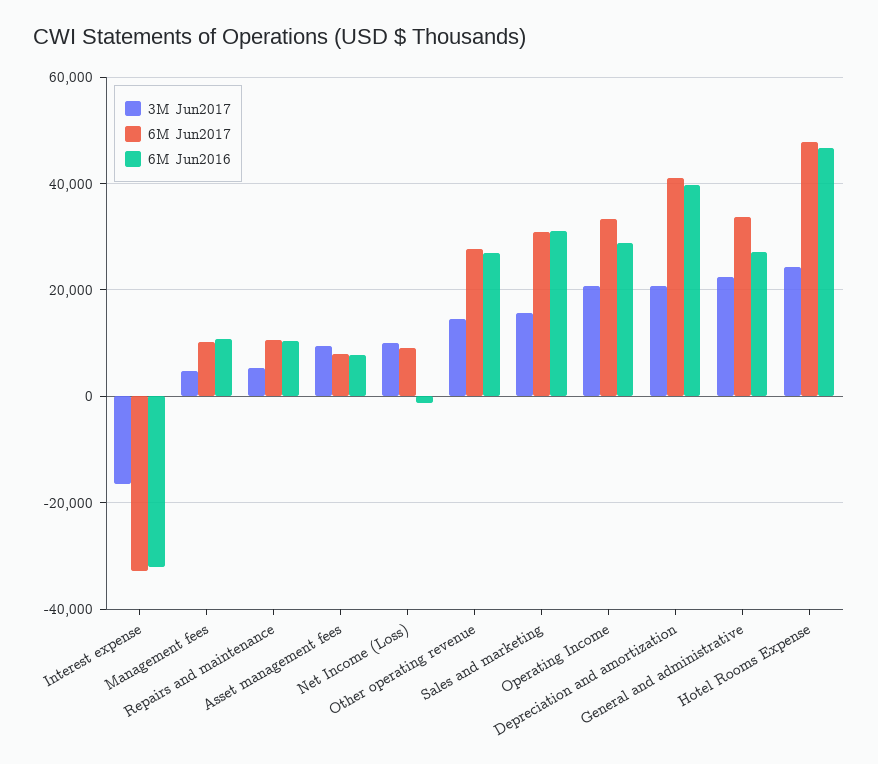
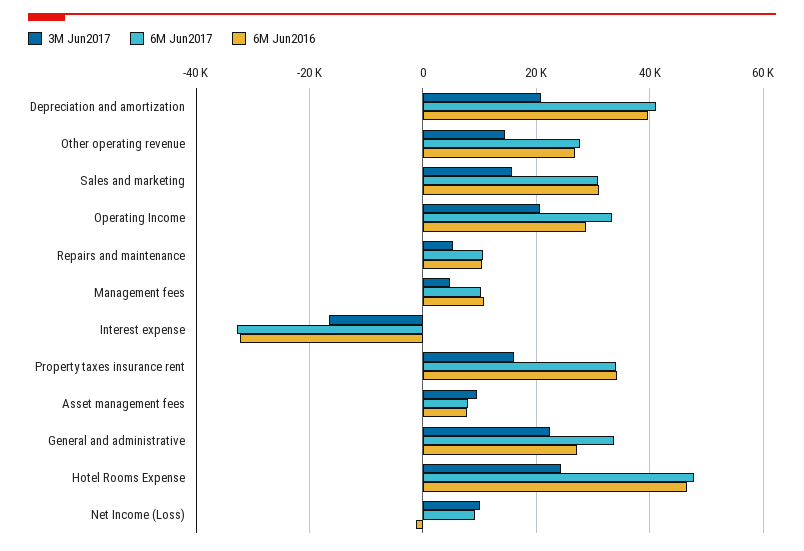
3M Jun2017, Property taxes insurance rent: none -> 16000
6M Jun2017, Property taxes insurance rent: none -> 34000
6M Jun2016, Property taxes insurance rent: none -> 34000

